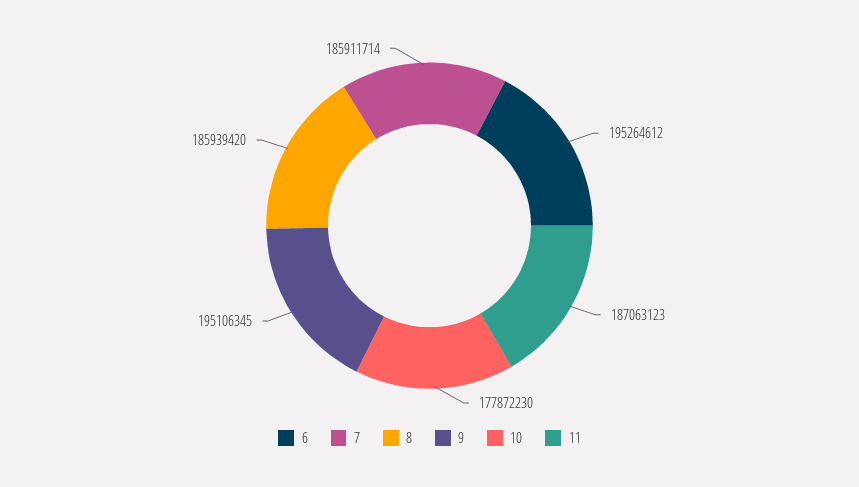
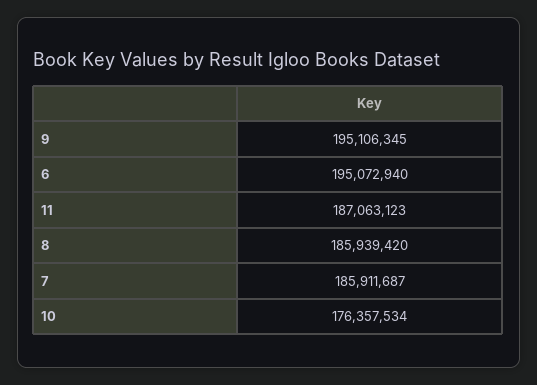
6: 195264612 -> 195072940
7: 185911714 -> 185911687
10: 177872230 -> 176357534

